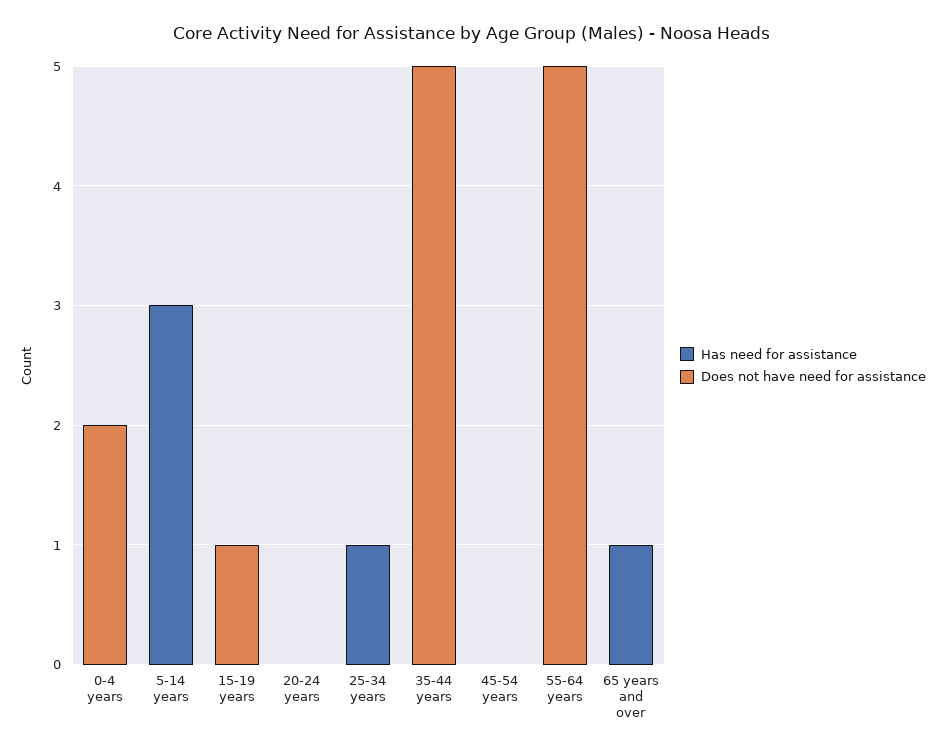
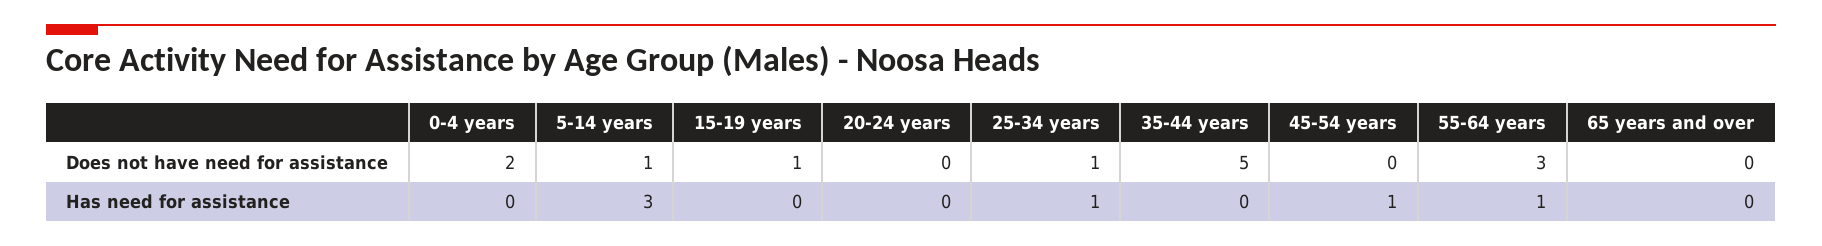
Does not have need for assistance, 5-14 years: 0 -> 1
Does not have need for assistance, 25-34 years: 0 -> 1
Has need for assistance, 45-54 years: 0 -> 1
Has need for assistance, 55-64 years: 0 -> 1
Does not have need for assistance, 55-64 years: 5 -> 3
Has need for assistance, 65 years and over: 1 -> 0

